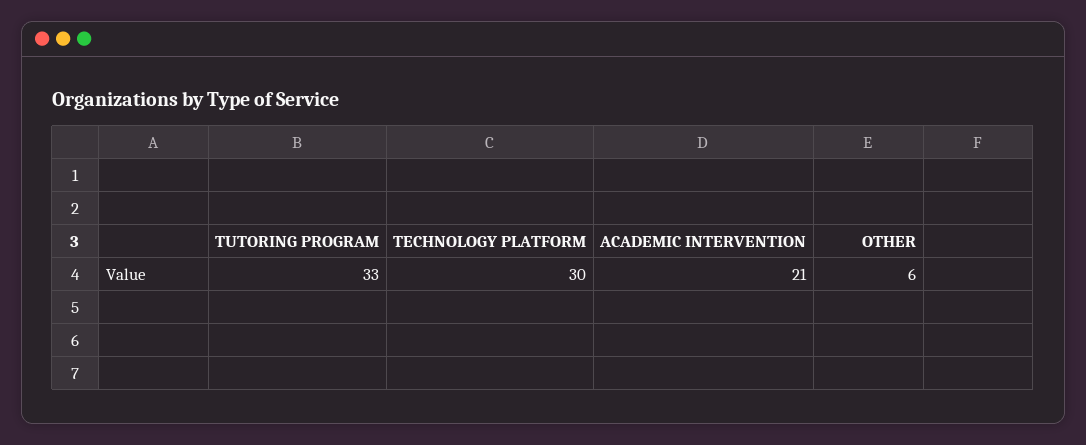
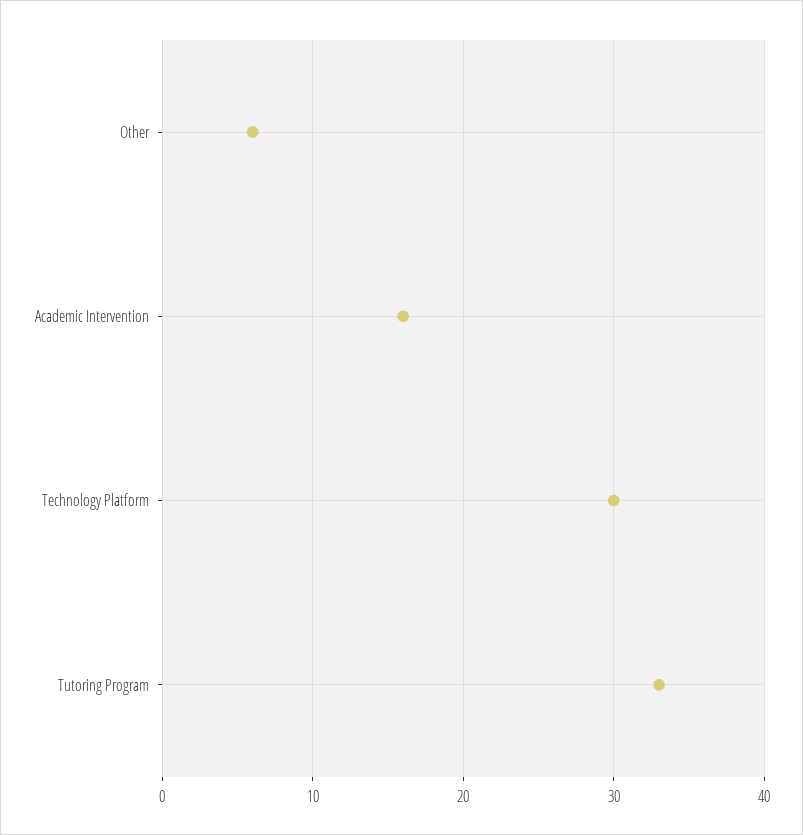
ACADEMIC INTERVENTION: 21 -> 16

